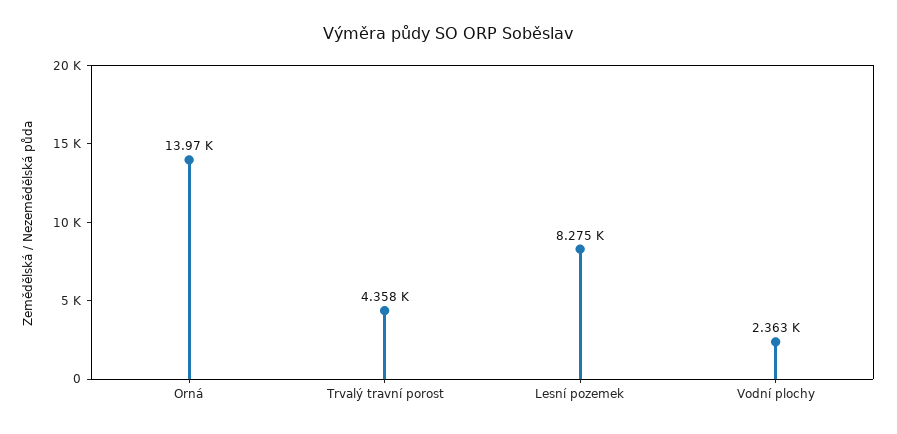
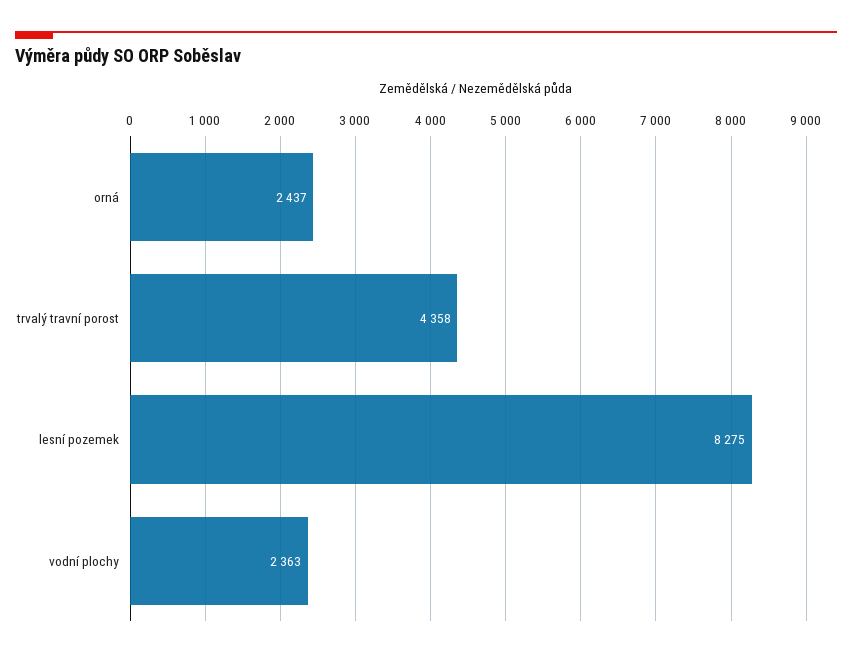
Orná: 13970 -> 2437

